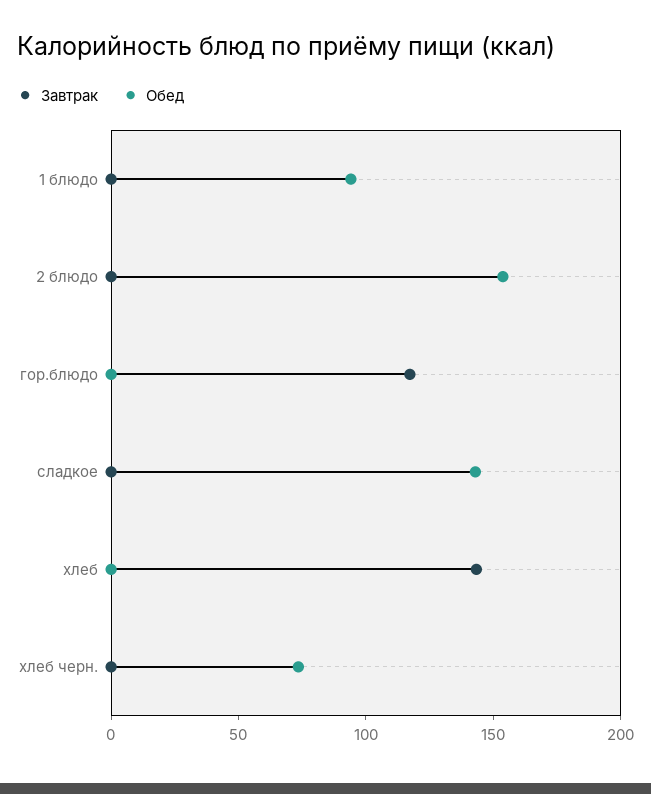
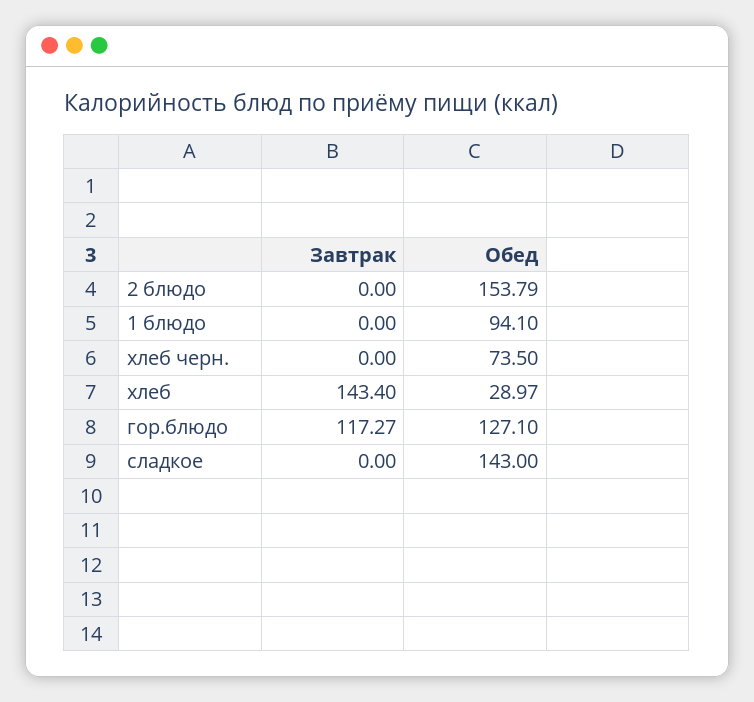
Обед, гор.блюдо: 0 -> 127.1
Обед, хлеб: 0 -> 28.97

